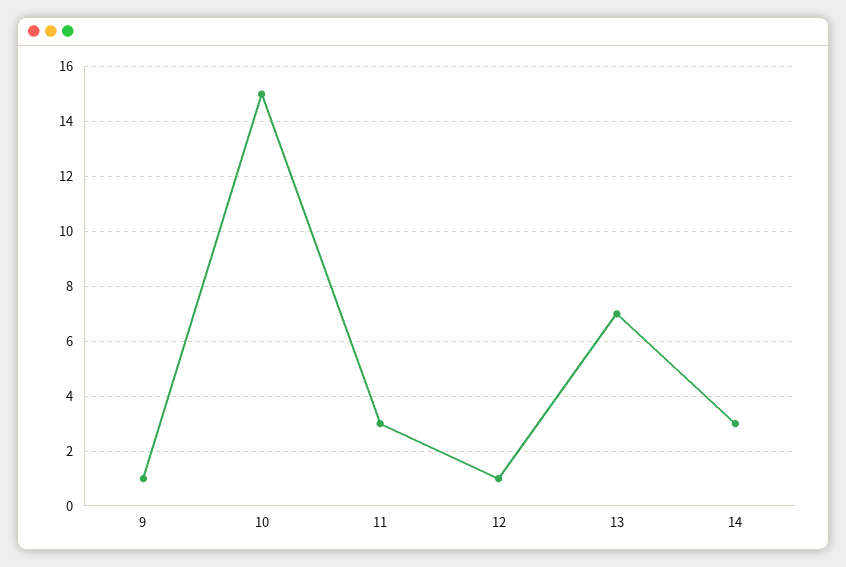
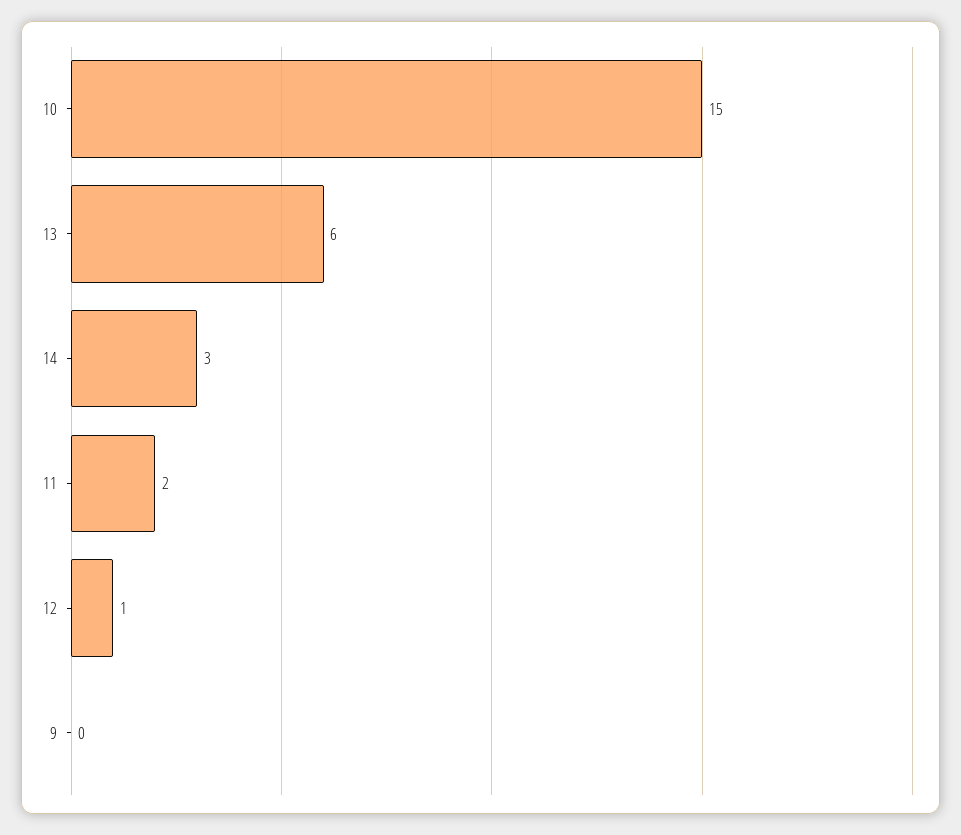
9: 1 -> 0
11: 3 -> 2
13: 7 -> 6

